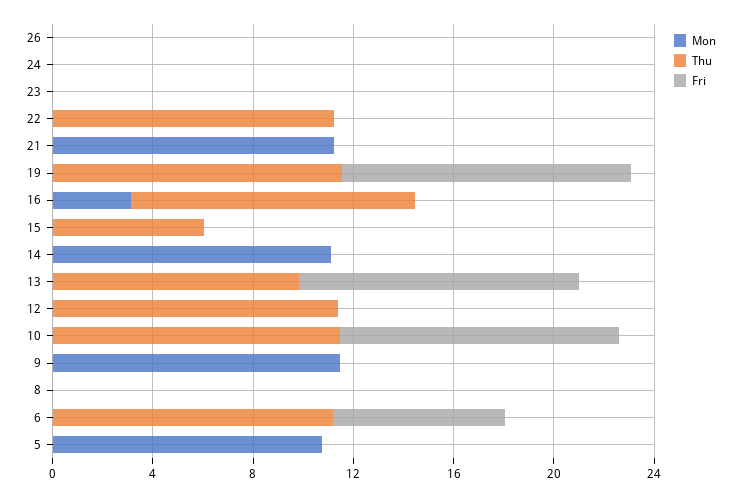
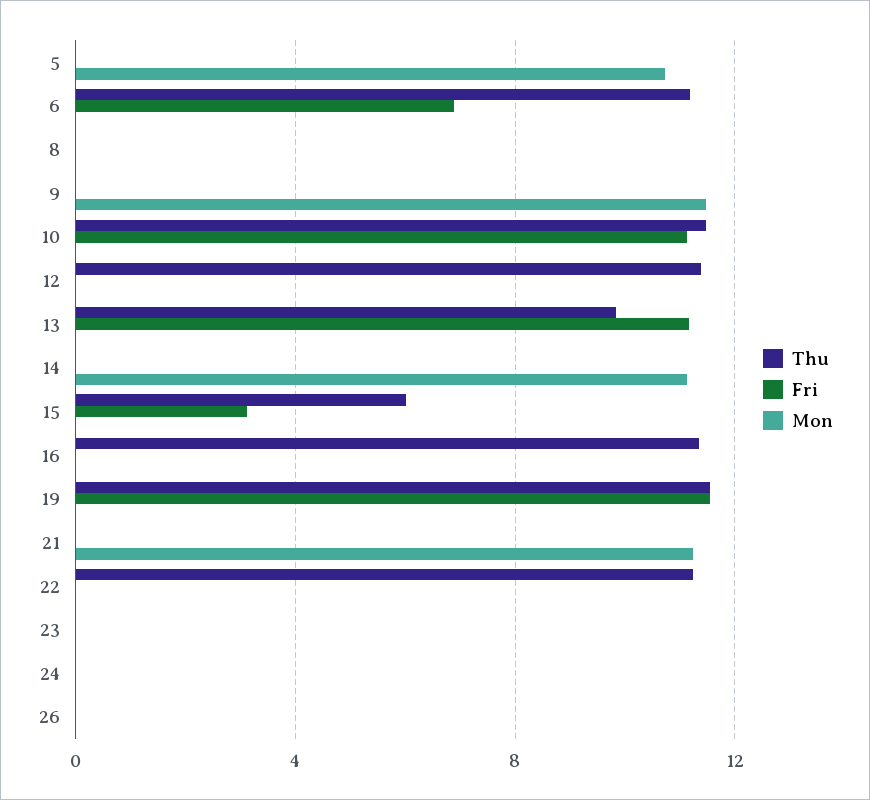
Mon, 16: 3 -> 0
Fri, 15: 0 -> 3

